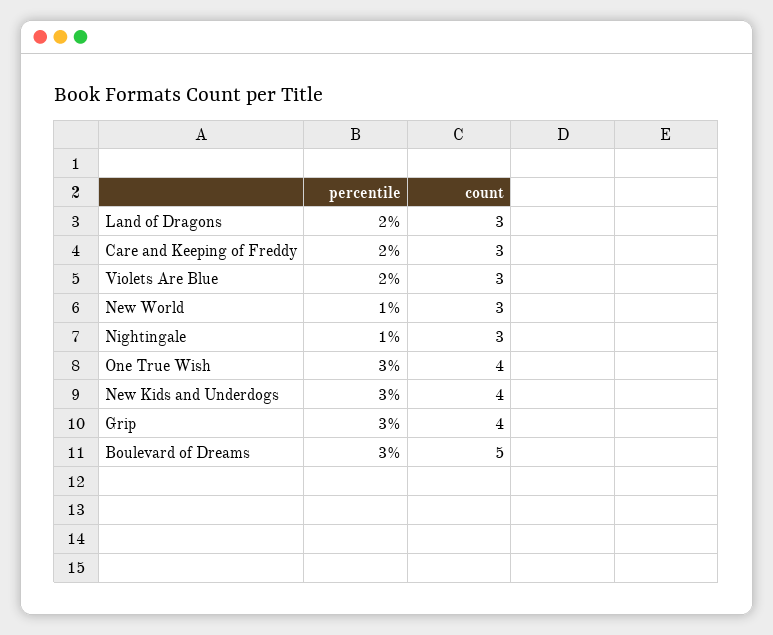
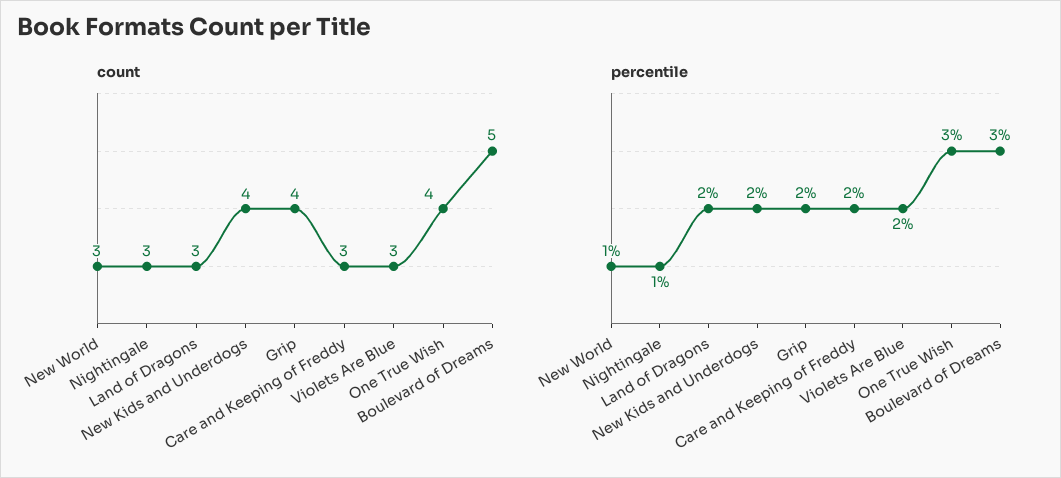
percentile, New Kids and Underdogs: 3 -> 2
percentile, Grip: 3 -> 2

